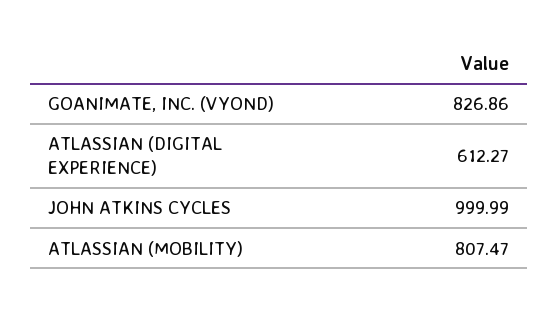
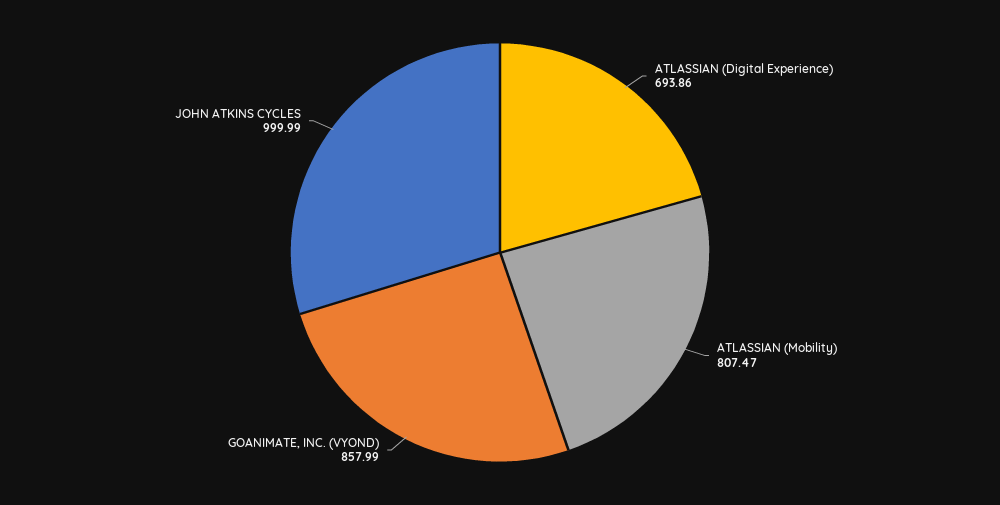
GOANIMATE, INC. (VYOND): 826.86 -> 857.99
ATLASSIAN (DIGITAL EXPERIENCE): 612.27 -> 693.86

